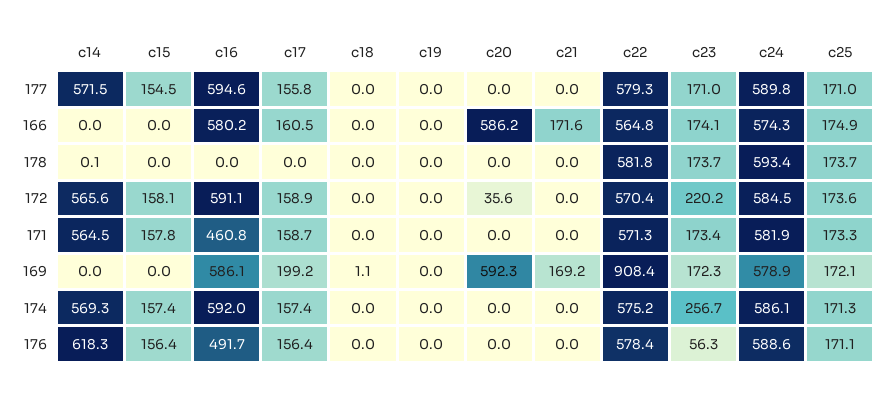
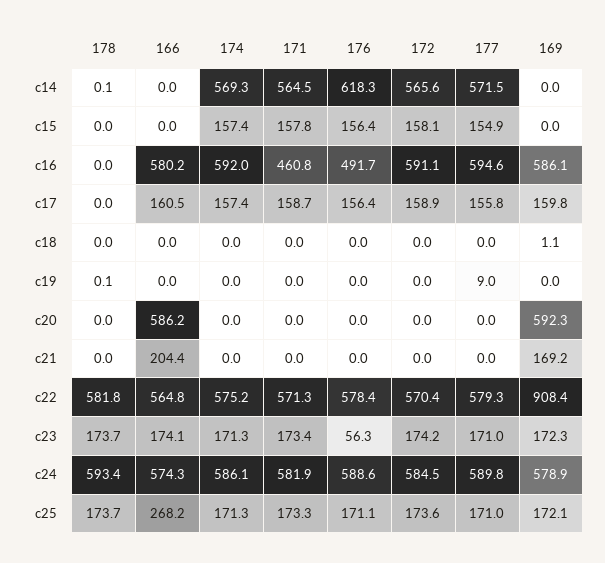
c15, 177: 154.5 -> 154.9
c19, 177: 0 -> 9
c21, 166: 171.6 -> 204.4
c25, 166: 174.9 -> 268.2
c19, 178: 0 -> 0.1
c20, 172: 35.6 -> 0
c23, 172: 220.2 -> 174.2
c17, 169: 199.2 -> 159.8
c23, 174: 256.7 -> 171.3

